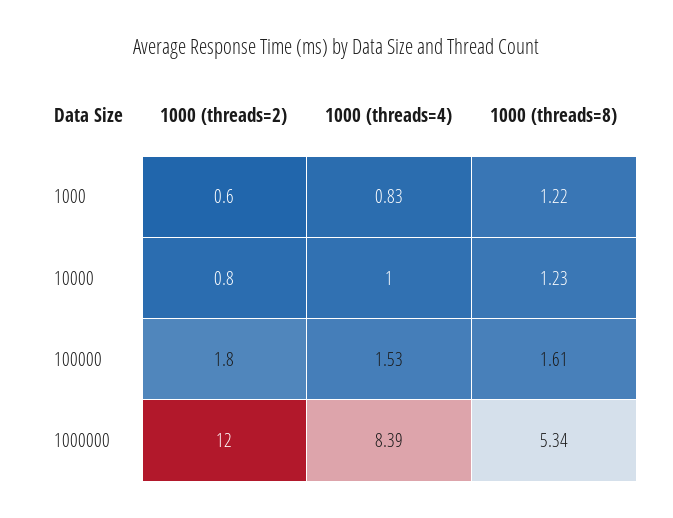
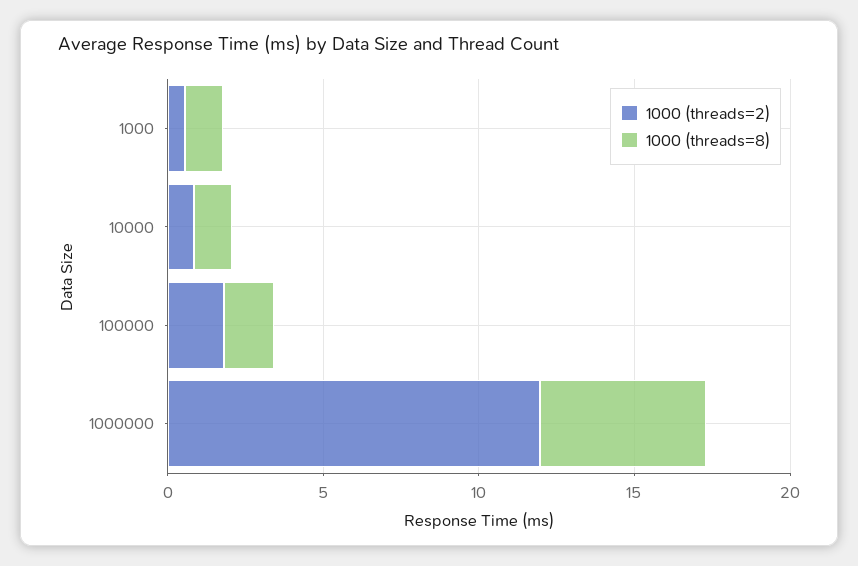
1000 (threads=4), 1000: 0.83 -> none
1000 (threads=4), 10000: 1 -> none
1000 (threads=4), 100000: 1.53 -> none
1000 (threads=4), 1000000: 8.39 -> none

